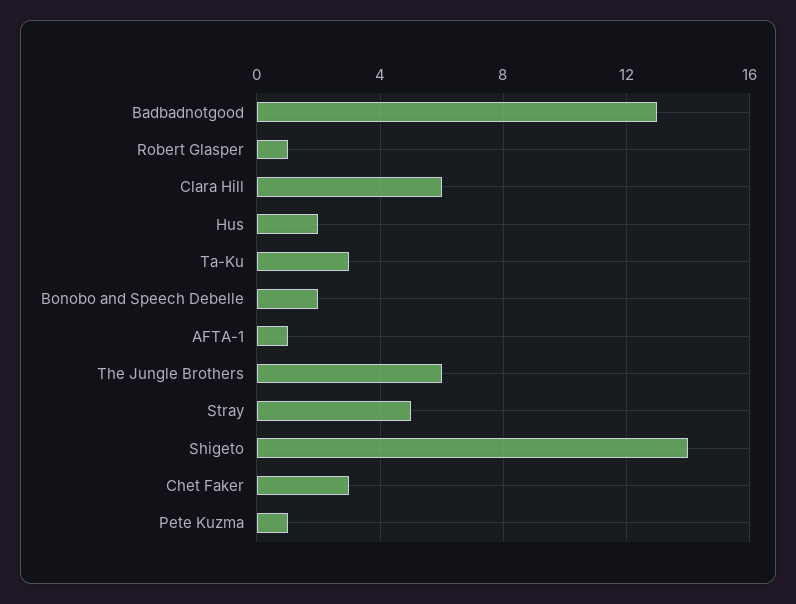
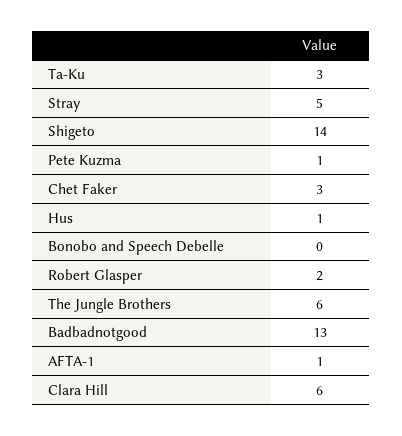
Robert Glasper: 1 -> 2
Hus: 2 -> 1
Bonobo and Speech Debelle: 2 -> 0

